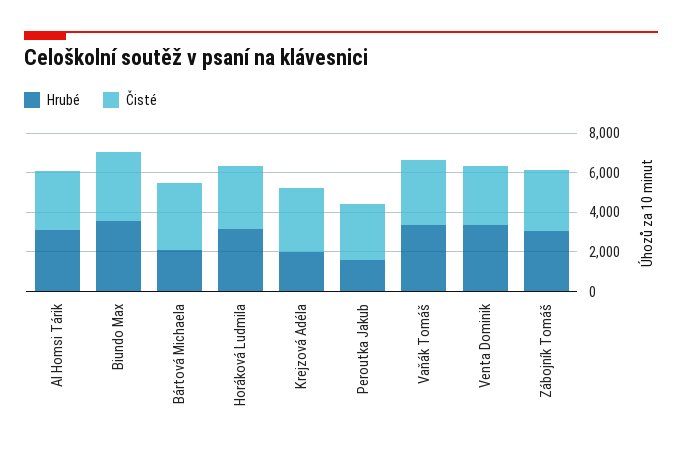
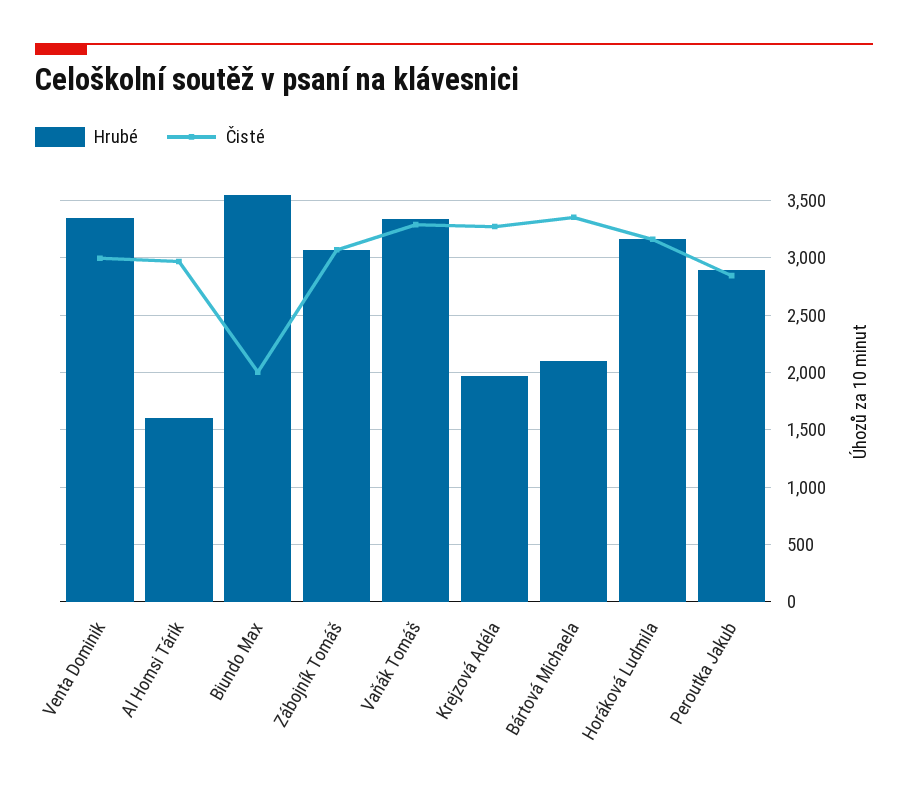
Hrubé, Al Homsi Tárik: 3000 -> 1600
Čisté, Biundo Max: 3500 -> 2000
Hrubé, Peroutka Jakub: 1500 -> 2900

